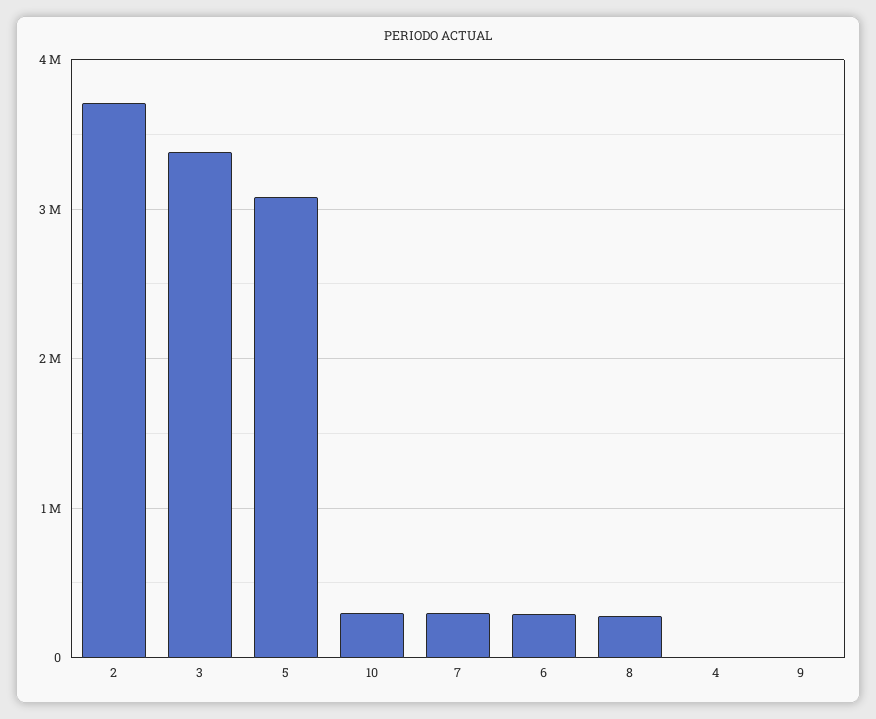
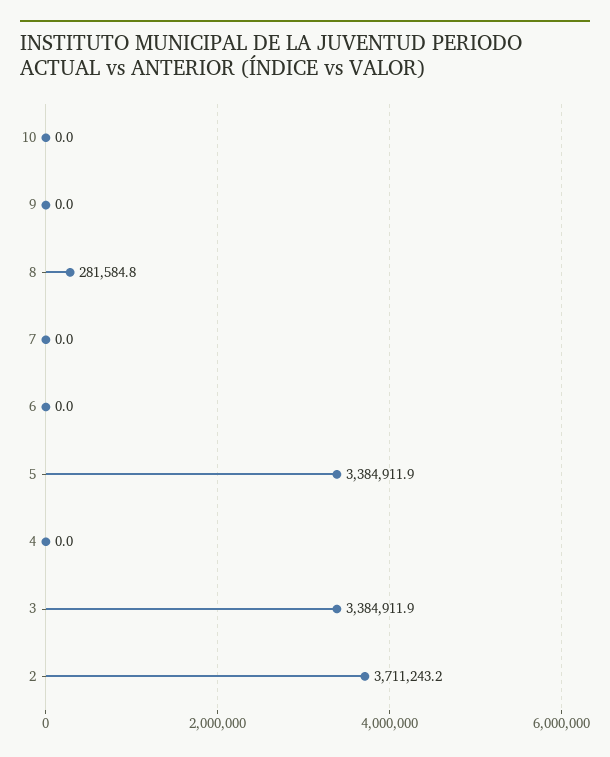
5: 3100000 -> 3384911.9
10: 300000 -> 0
7: 300000 -> 0
6: 300000 -> 0

